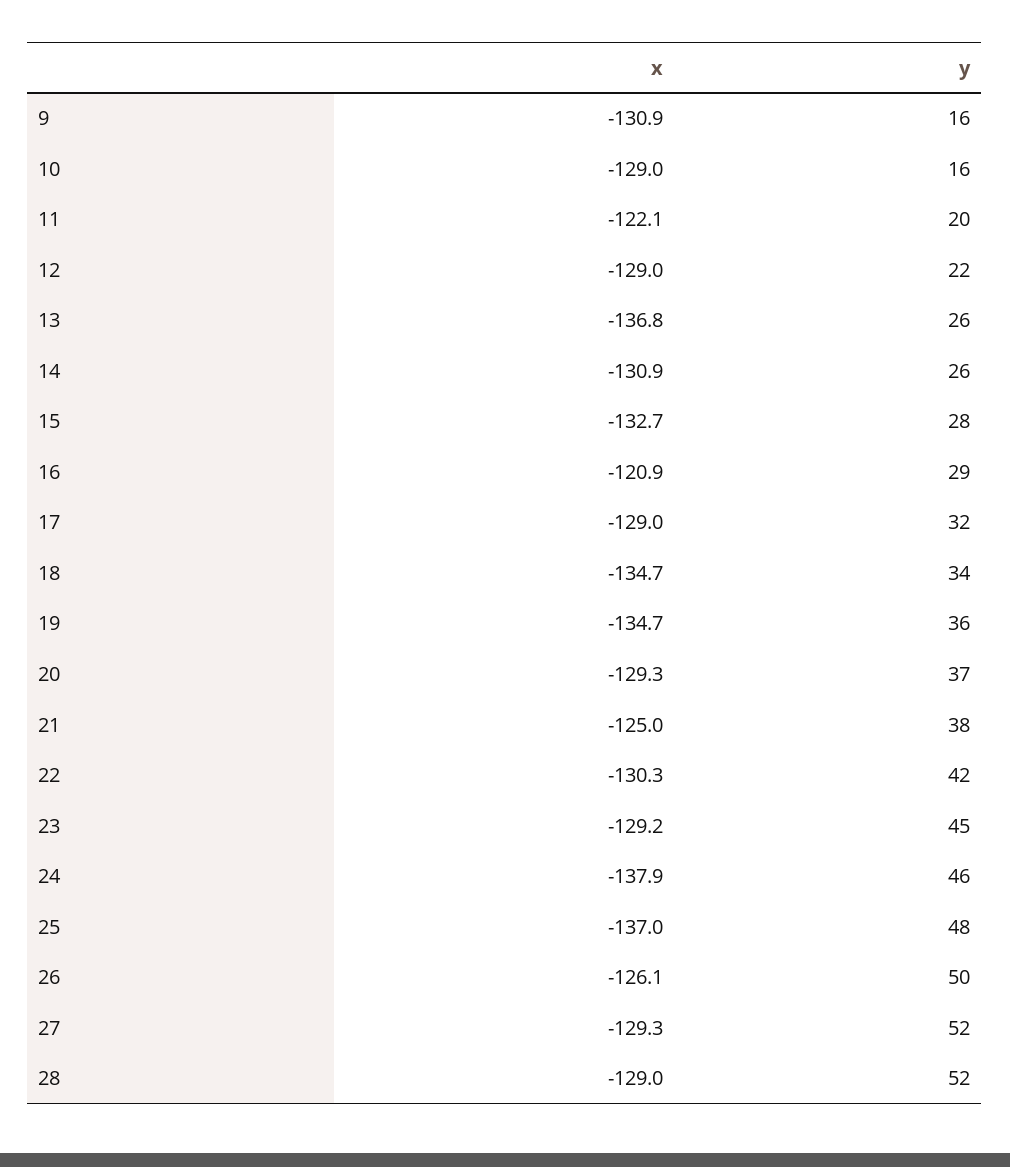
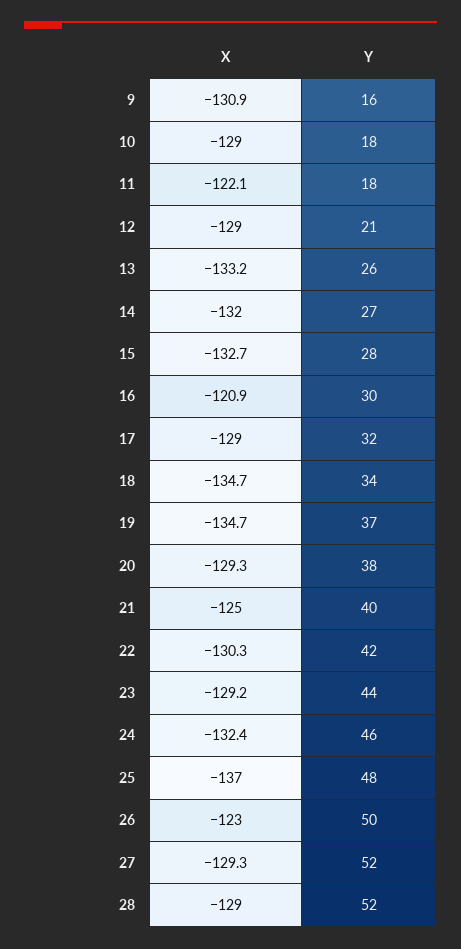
y, 10: 16 -> 18
y, 11: 20 -> 18
y, 12: 22 -> 21
x, 13: -136.8 -> -133.2
x, 14: -130.9 -> -132
y, 14: 26 -> 27
y, 16: 29 -> 30
y, 19: 36 -> 37
y, 20: 37 -> 38
y, 21: 38 -> 40
y, 23: 45 -> 44
x, 24: -137.9 -> -132.4
x, 26: -126.1 -> -123

